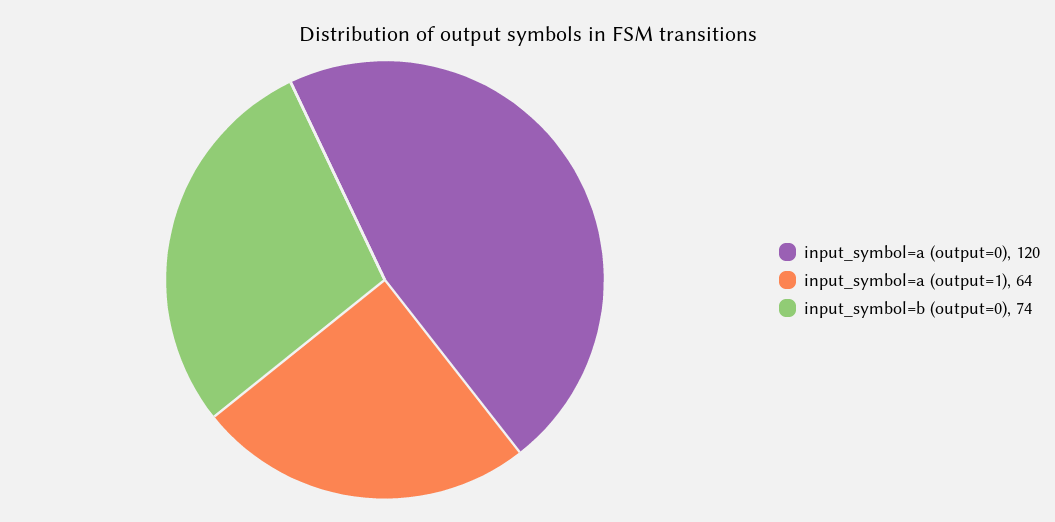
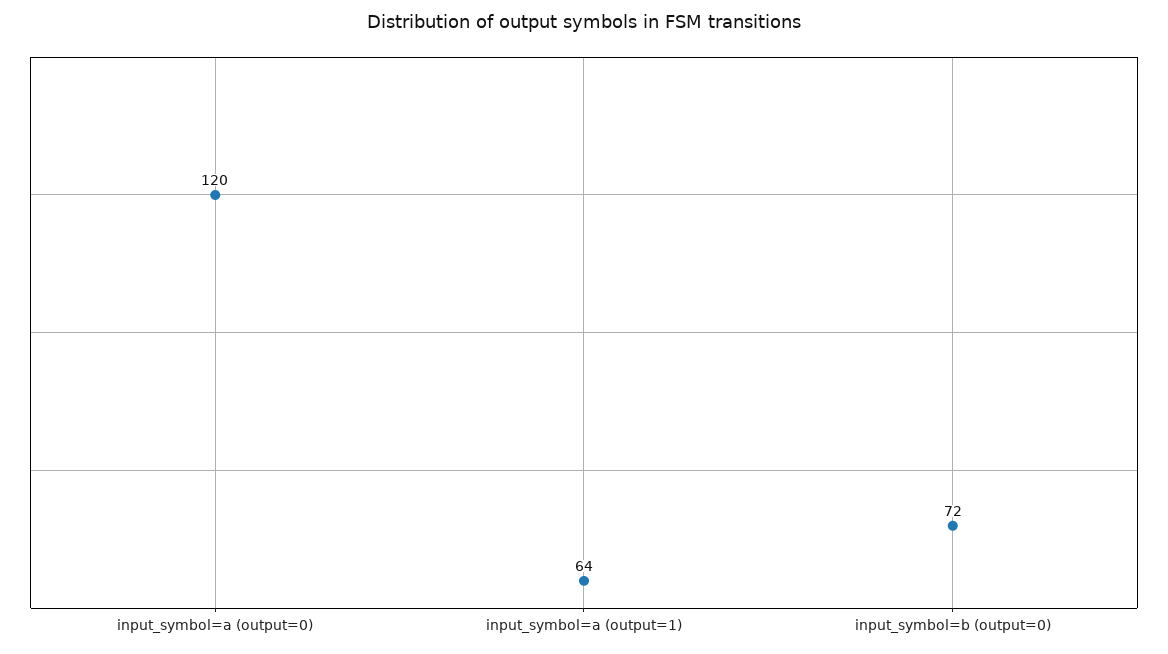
input_symbol=b (output=0): 74 -> 72

